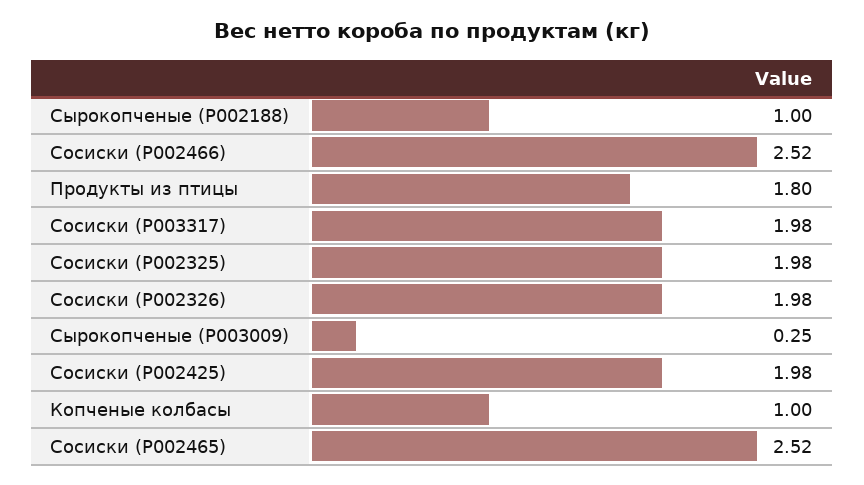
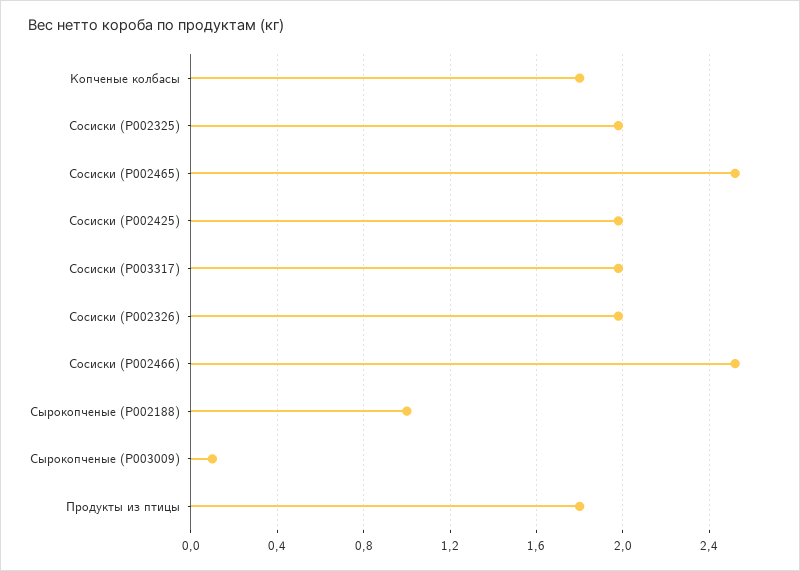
Сырокопченые (P003009): 0.25 -> 0.1
Копченые колбасы: 1 -> 1.8

